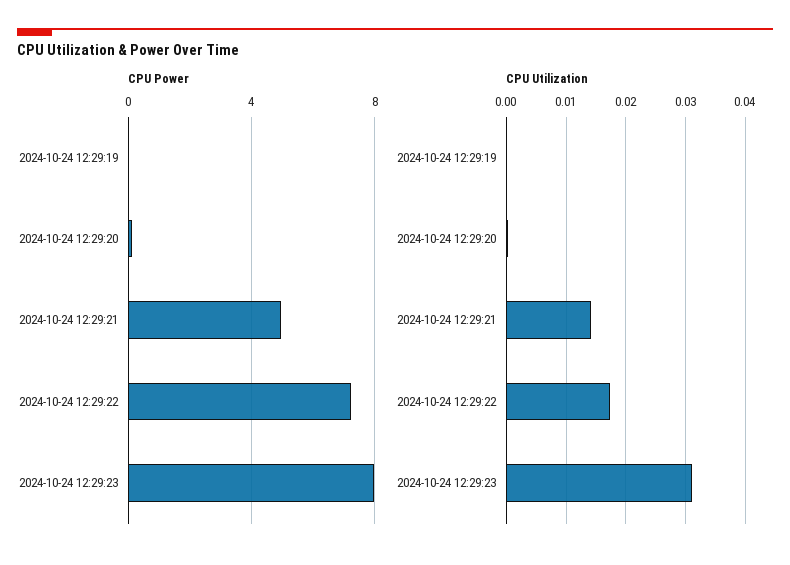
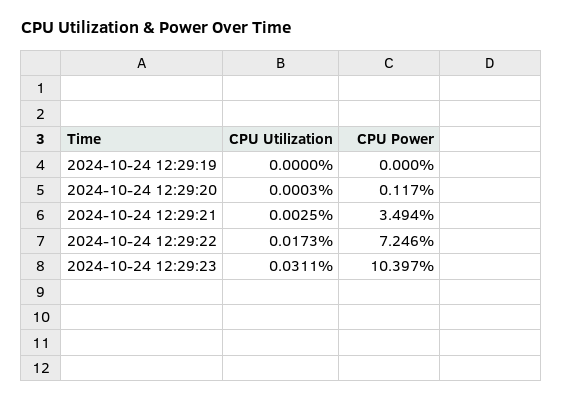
CPU Power, 2024-10-24 12:29:21: 5 -> 3.494
CPU Power, 2024-10-24 12:29:23: 8 -> 10.397
CPU Utilization, 2024-10-24 12:29:21: 0.014 -> 0.0025

